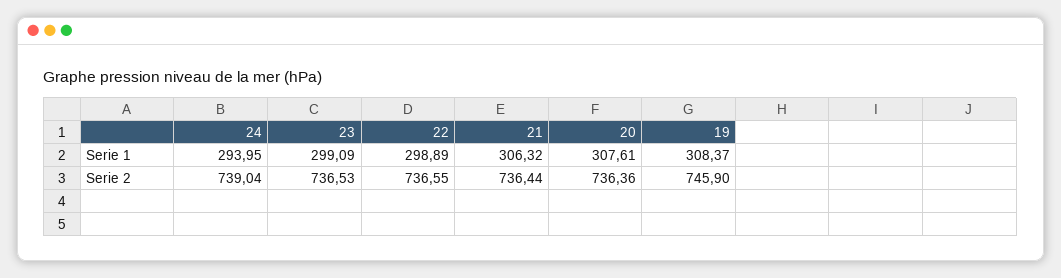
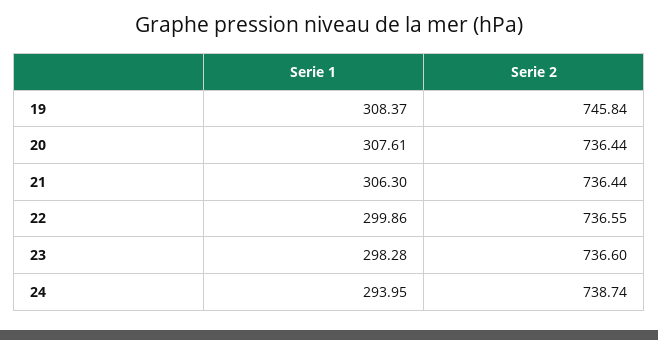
23, Serie 1: 299.09 -> 298.28
22, Serie 1: 298.89 -> 299.86
21, Serie 1: 306.32 -> 306.3
24, Serie 2: 739.04 -> 738.74
23, Serie 2: 736.53 -> 736.6
20, Serie 2: 736.36 -> 736.44
19, Serie 2: 745.9 -> 745.84

